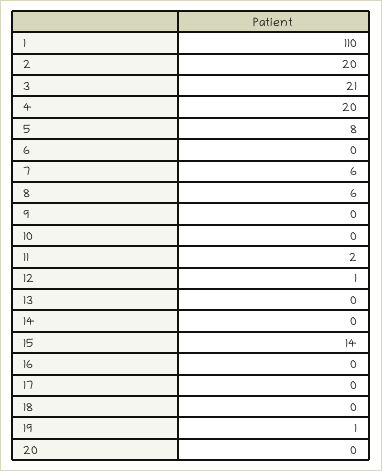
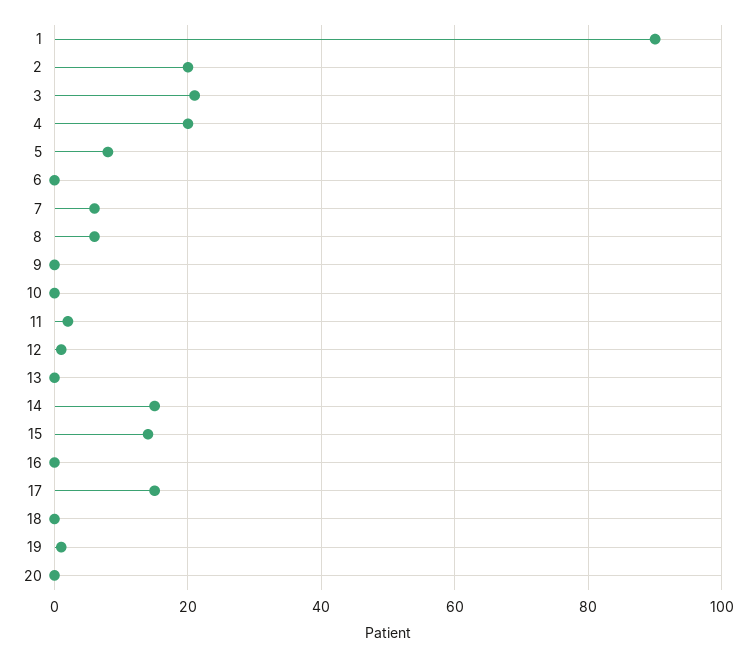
1: 110 -> 90
14: 0 -> 15
17: 0 -> 15

